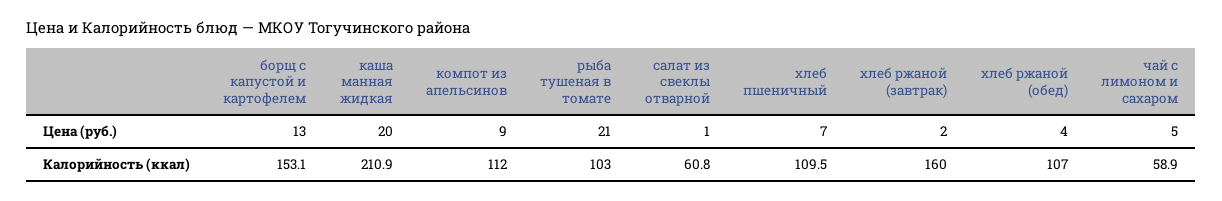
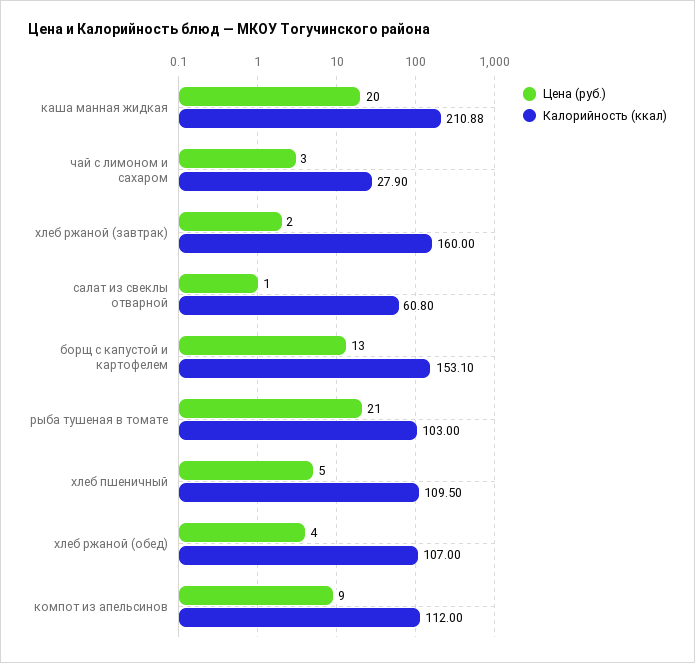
Цена (руб.), хлеб пшеничный: 7 -> 5
Цена (руб.), чай с лимоном и сахаром: 5 -> 3
Калорийность (ккал), чай с лимоном и сахаром: 58.9 -> 27.9

